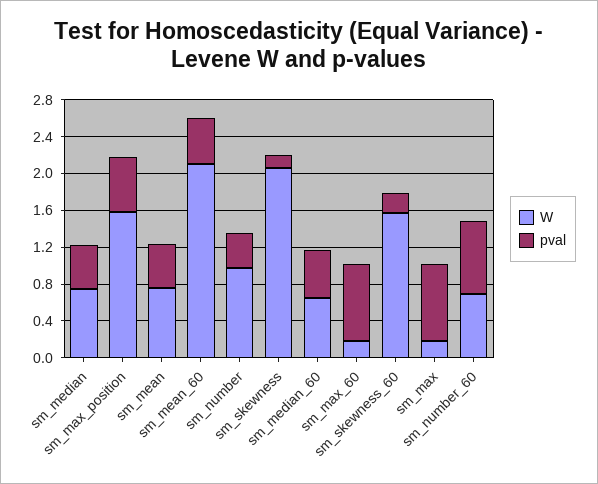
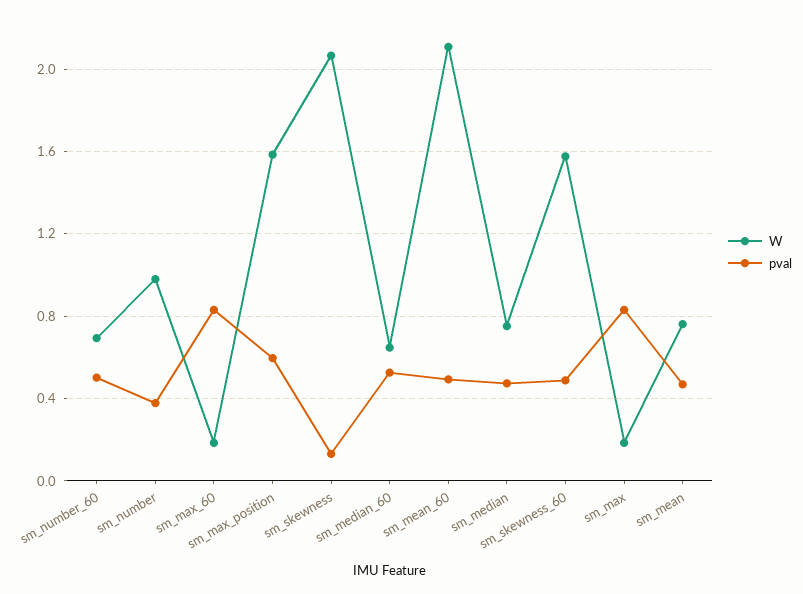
pval, sm_skewness_60: 0.2 -> 0.5
pval, sm_number_60: 0.8 -> 0.5

